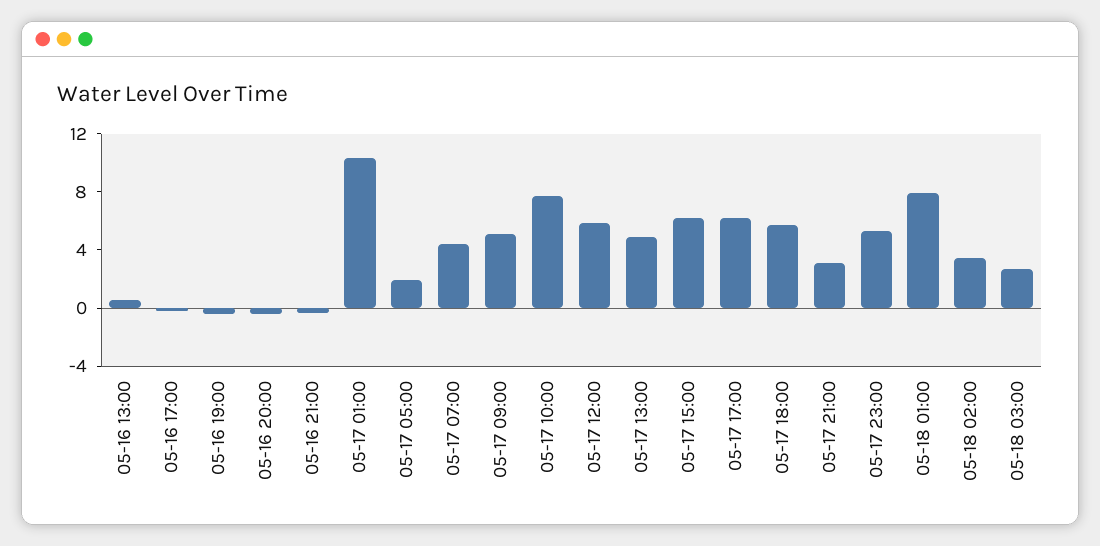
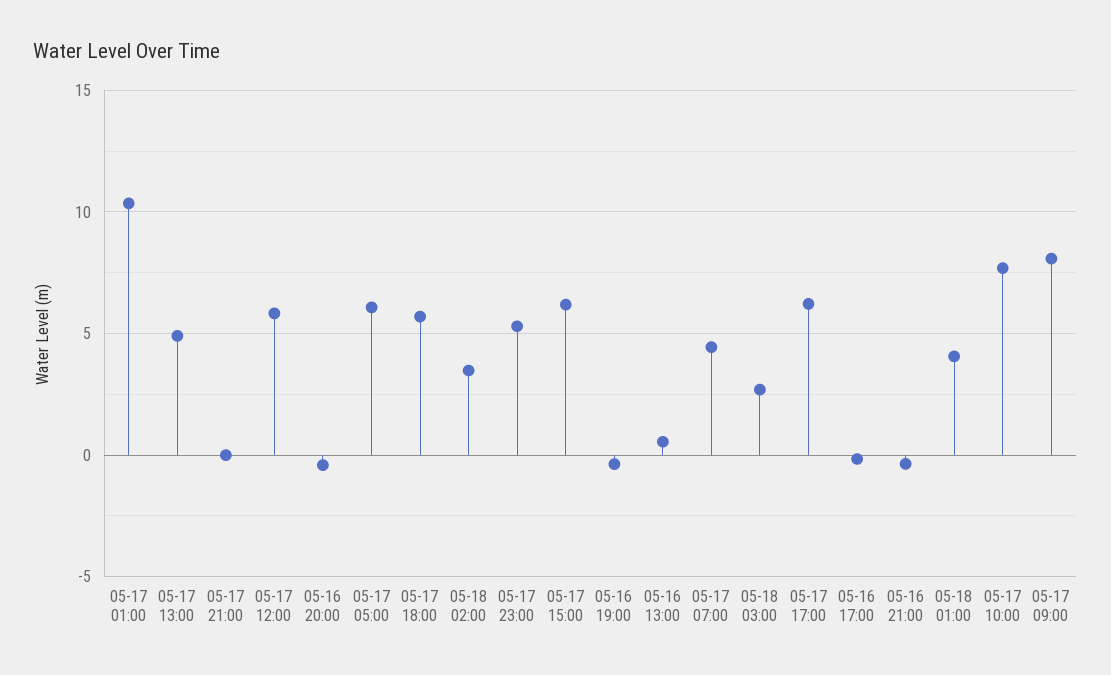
05-17 05:00: 2 -> 6
05-17 09:00: 5 -> 8
05-17 21:00: 3 -> 0
05-18 01:00: 8 -> 4

